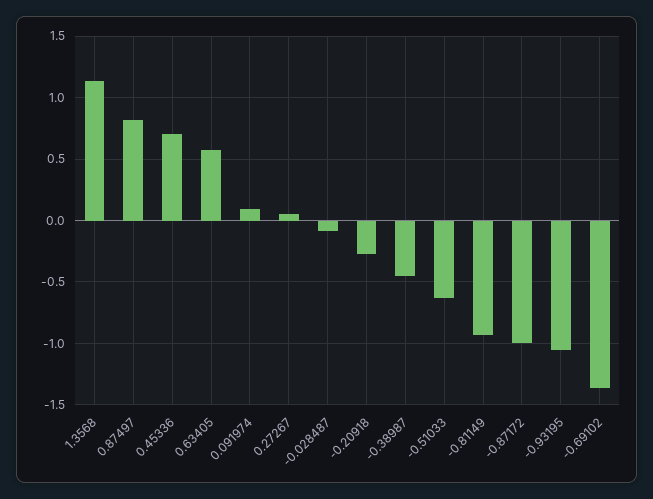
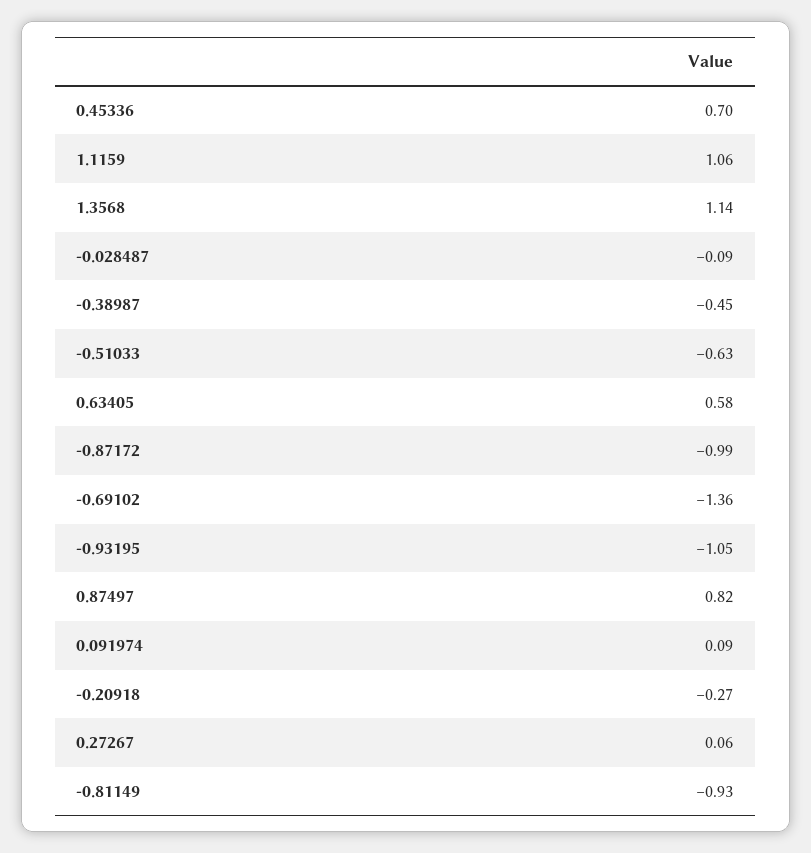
1.1159: none -> 1.06

